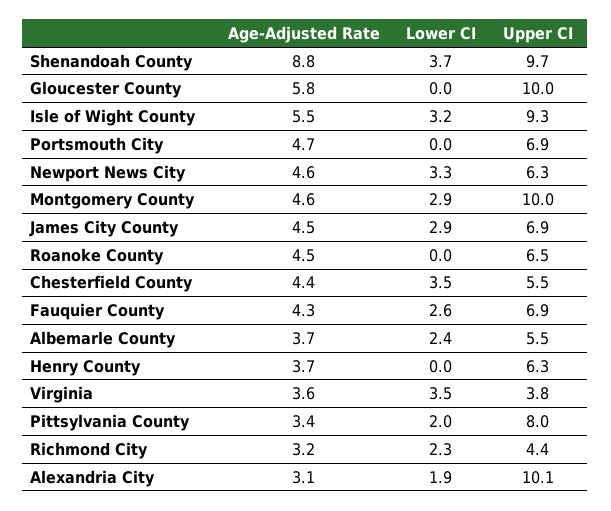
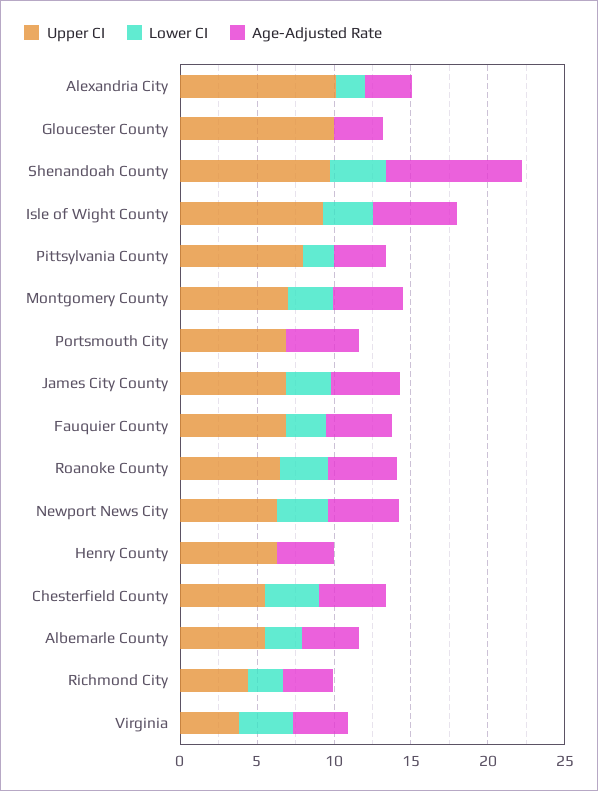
Age-Adjusted Rate, Gloucester County: 5.8 -> 3
Upper CI, Montgomery County: 10 -> 7
Lower CI, Roanoke County: 0 -> 3

